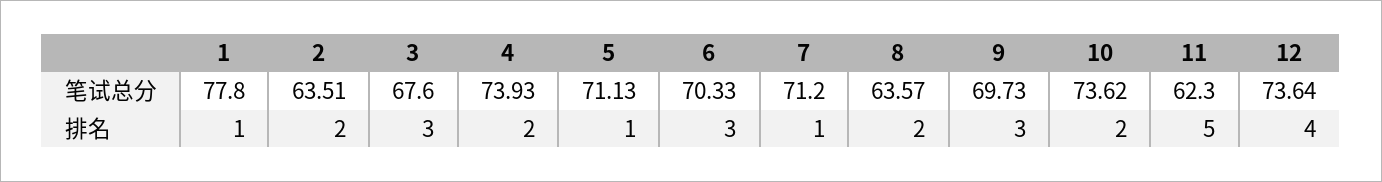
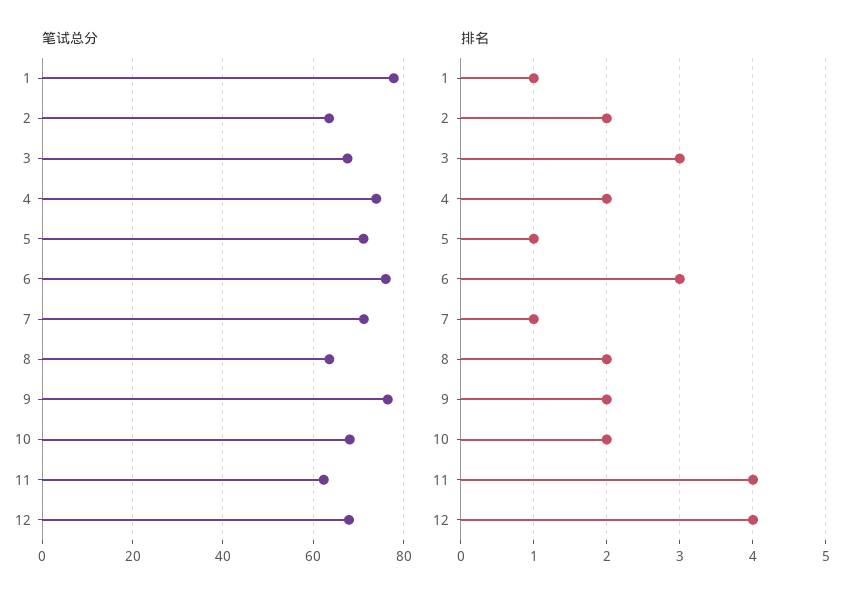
笔试总分, 6: 70.33 -> 76
笔试总分, 9: 69.73 -> 76
笔试总分, 10: 73.62 -> 68
笔试总分, 12: 73.64 -> 68
排名, 9: 3 -> 2
排名, 11: 5 -> 4

